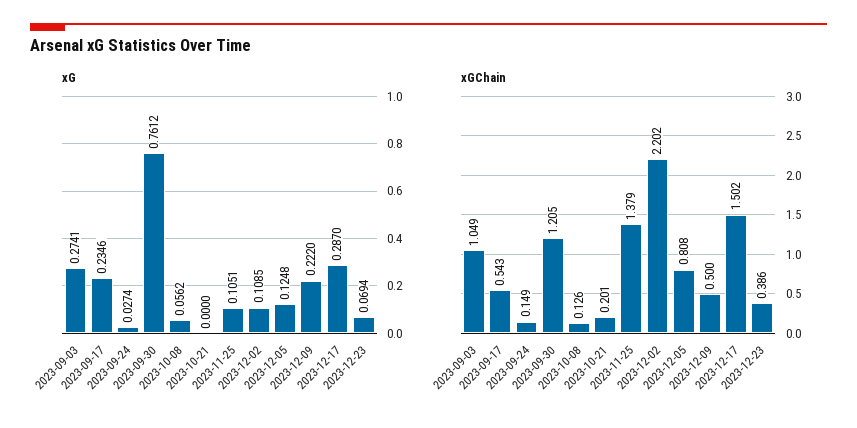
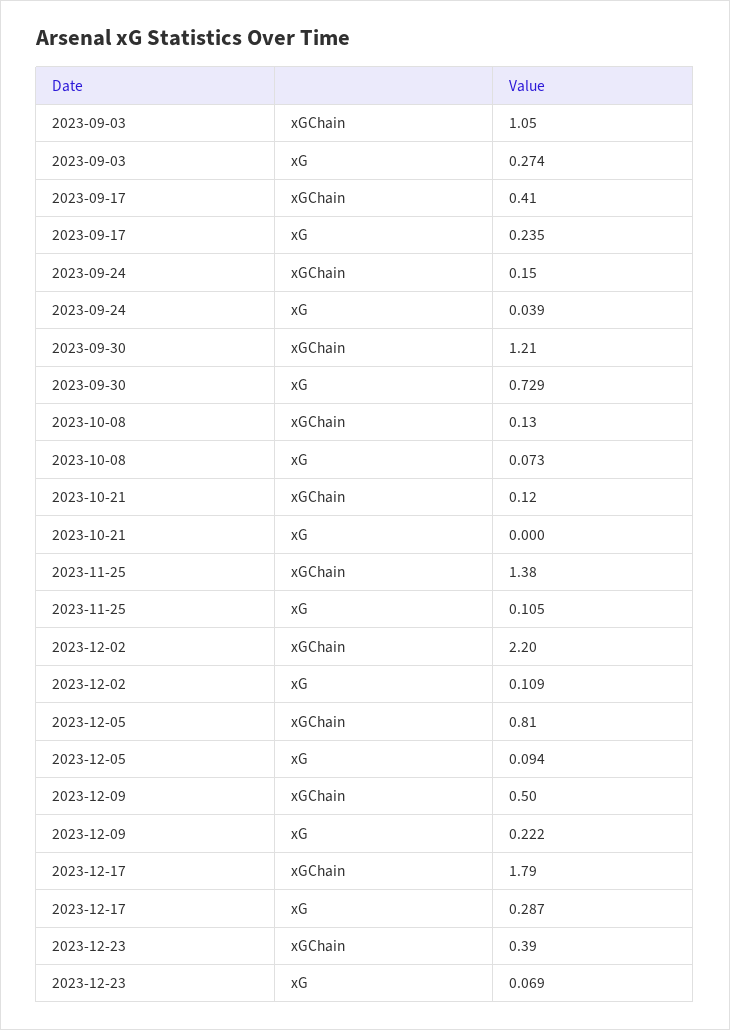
xG, 2023-09-24: 0.0274 -> 0.039
xG, 2023-09-30: 0.7612 -> 0.729
xG, 2023-10-08: 0.0562 -> 0.073
xG, 2023-12-05: 0.1248 -> 0.094
xGChain, 2023-09-17: 0.543 -> 0.41
xGChain, 2023-10-21: 0.201 -> 0.12
xGChain, 2023-12-17: 1.502 -> 1.79

